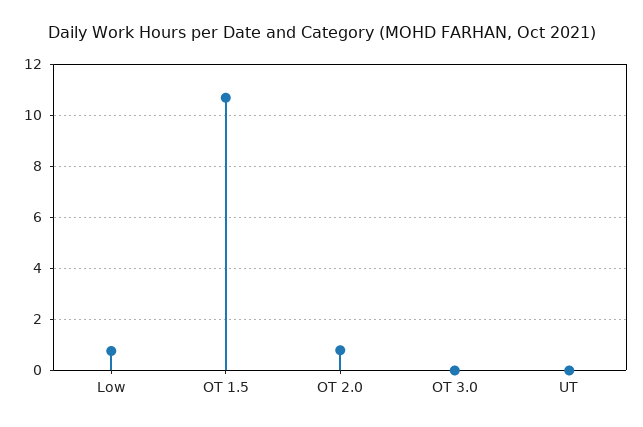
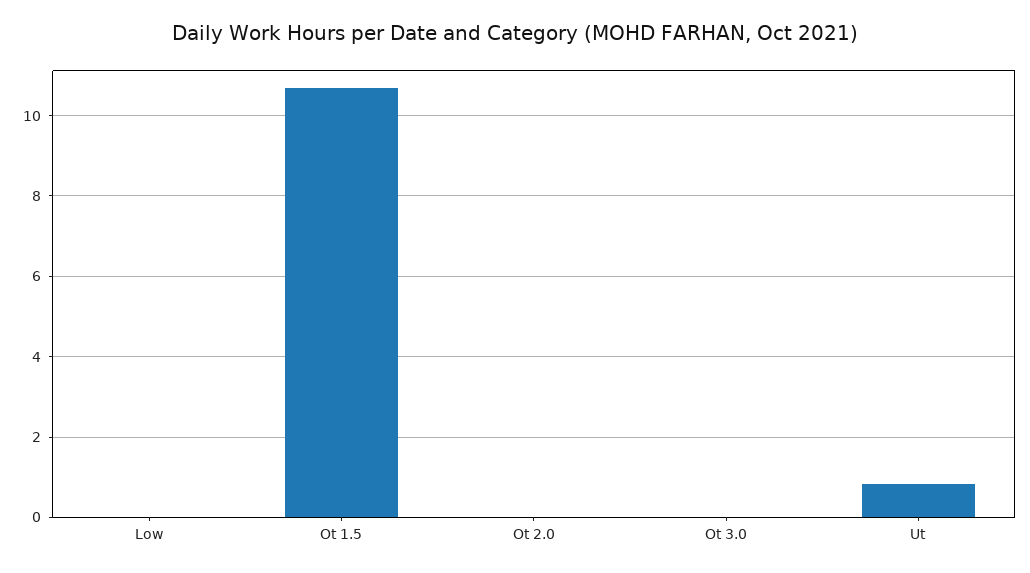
Low: 0.75 -> 0
OT 2.0: 0.75 -> 0
UT: 0 -> 0.8

